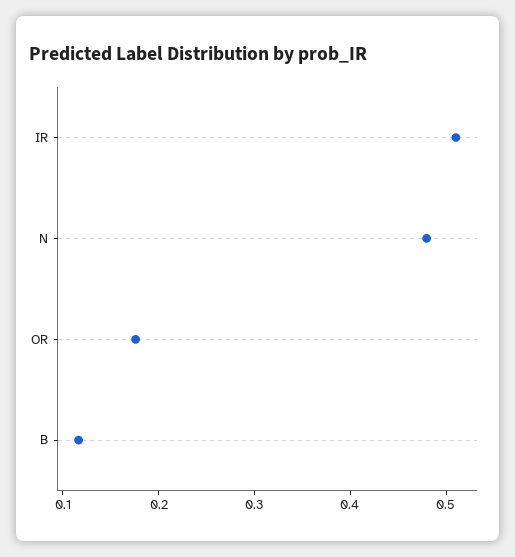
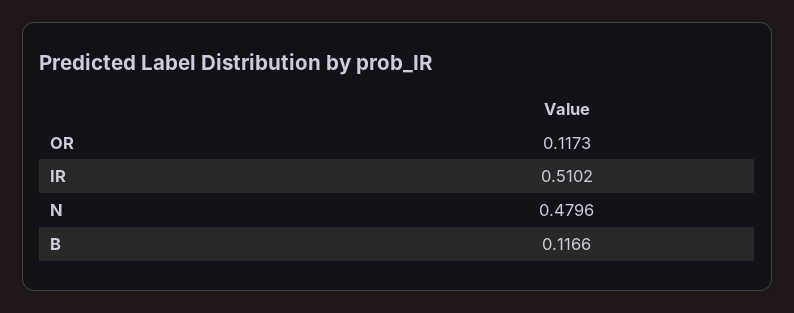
OR: 0.18 -> 0.1173

